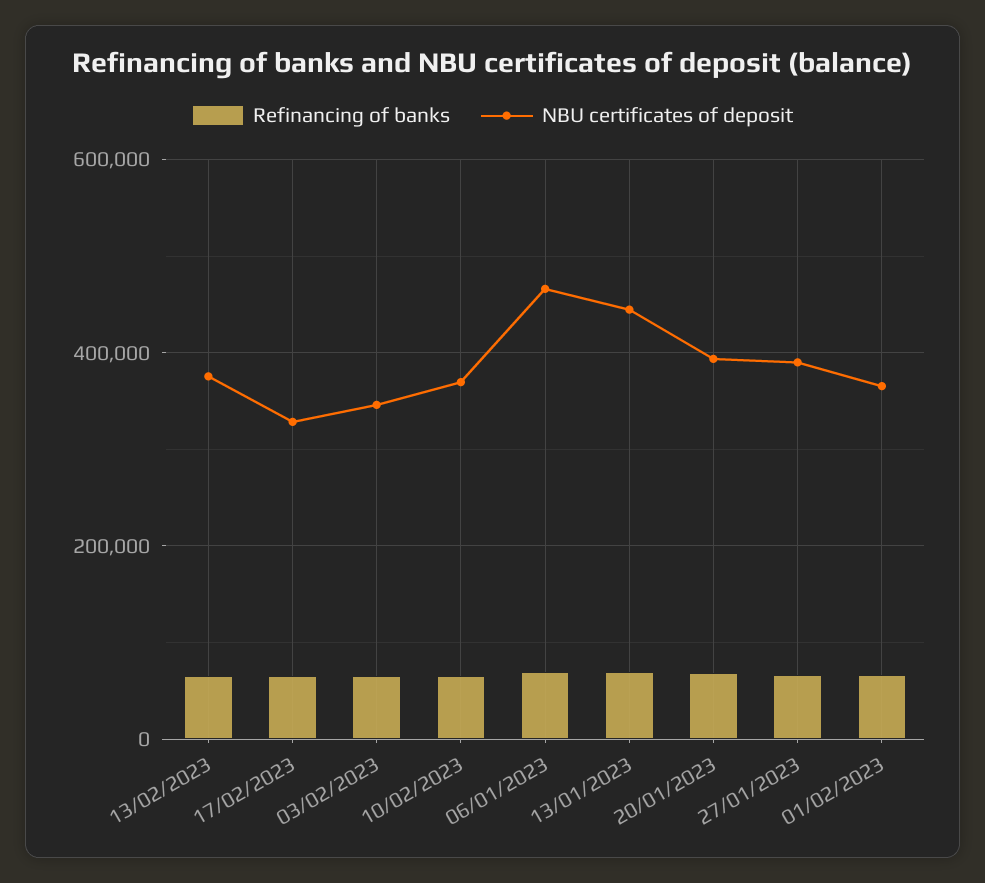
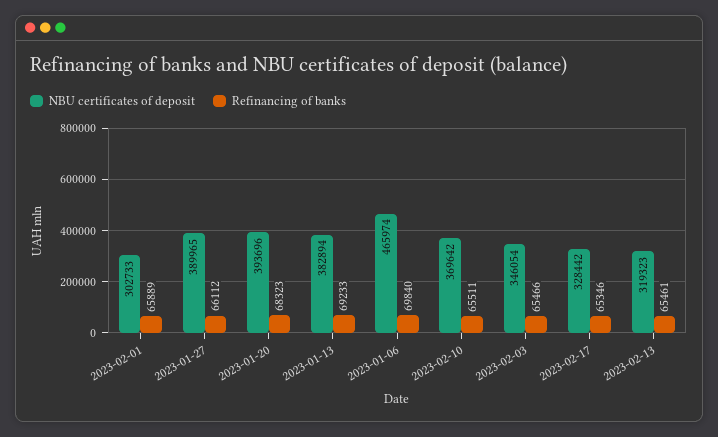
NBU certificates of deposit, 13/02/2023: 380000 -> 319323
NBU certificates of deposit, 13/01/2023: 440000 -> 382894
NBU certificates of deposit, 01/02/2023: 360000 -> 302733

